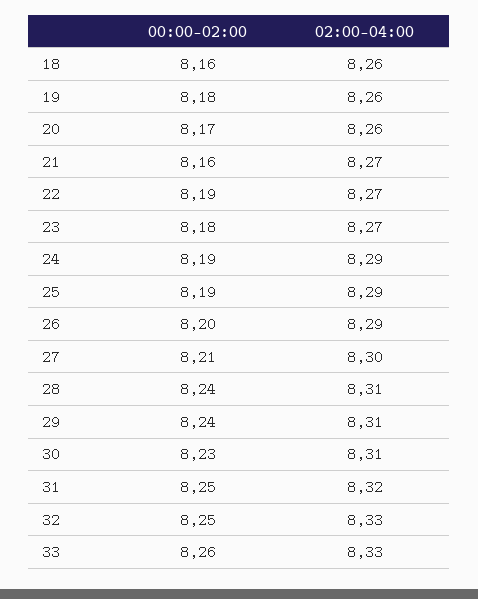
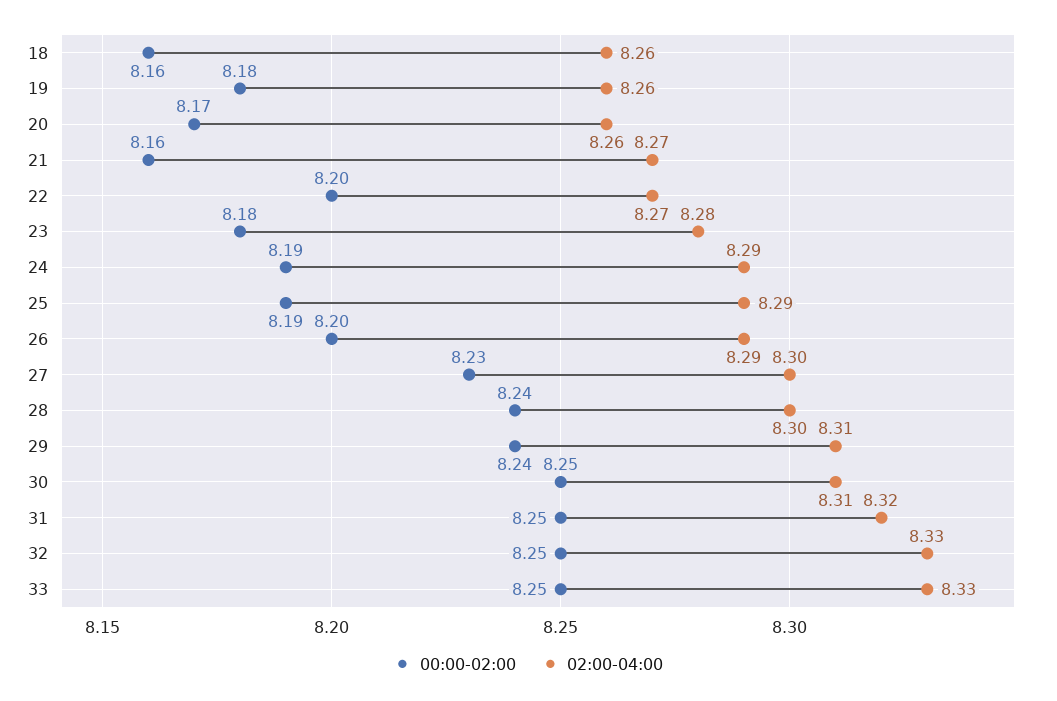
00:00-02:00, 22: 8.19 -> 8.2
02:00-04:00, 23: 8.27 -> 8.28
00:00-02:00, 27: 8.21 -> 8.23
02:00-04:00, 28: 8.31 -> 8.3
00:00-02:00, 30: 8.23 -> 8.25
00:00-02:00, 33: 8.26 -> 8.25

